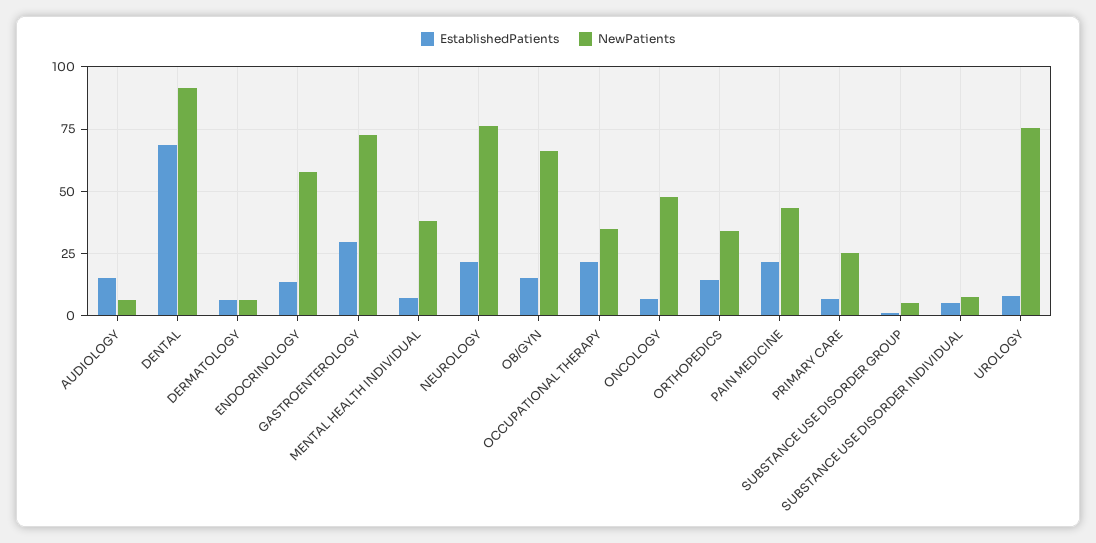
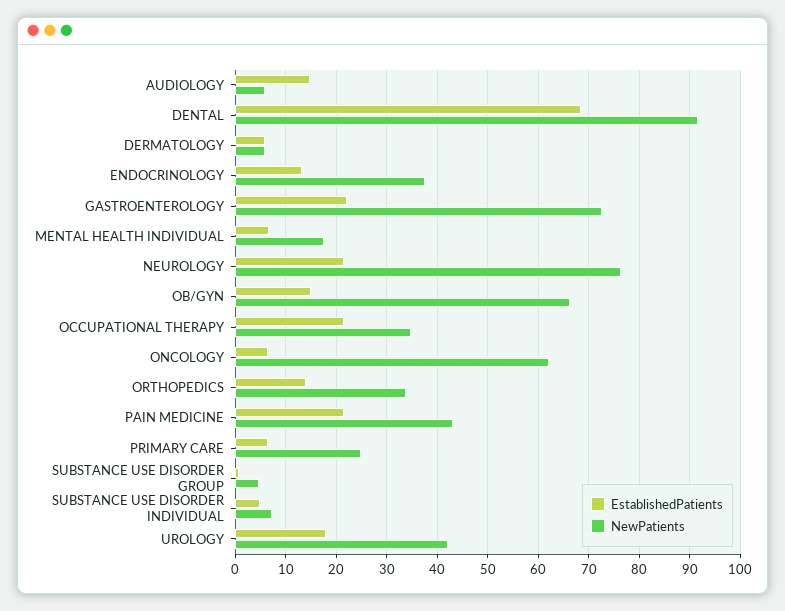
NewPatients, ENDOCRINOLOGY: 57.5 -> 38
EstablishedPatients, GASTROENTEROLOGY: 30 -> 22
NewPatients, MENTAL HEALTH INDIVIDUAL: 37.5 -> 18
NewPatients, ONCOLOGY: 47.5 -> 62
EstablishedPatients, UROLOGY: 7.5 -> 18
NewPatients, UROLOGY: 75 -> 42

